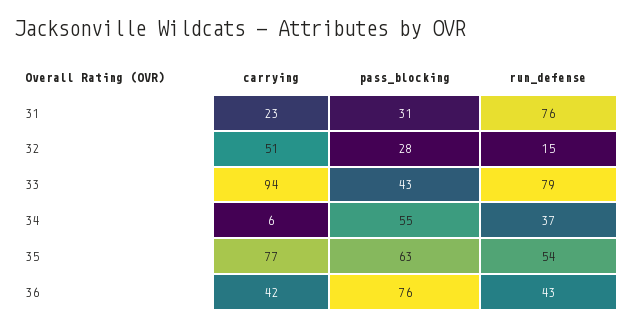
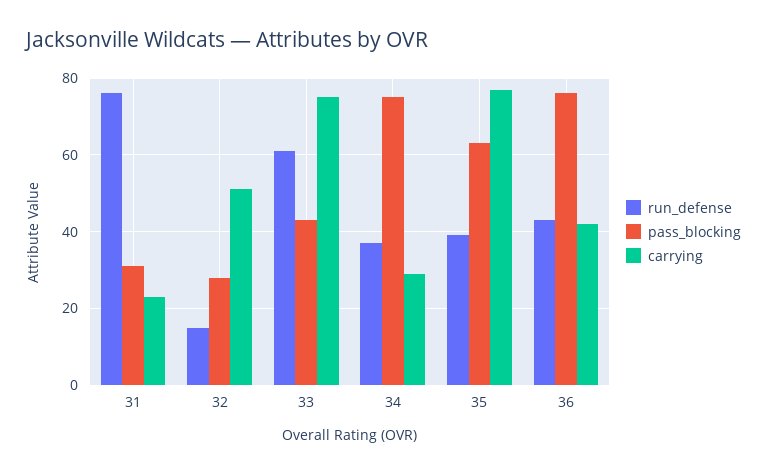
carrying, 33: 94 -> 75
run_defense, 33: 79 -> 60
carrying, 34: 6 -> 30
pass_blocking, 34: 55 -> 75
run_defense, 35: 54 -> 40

